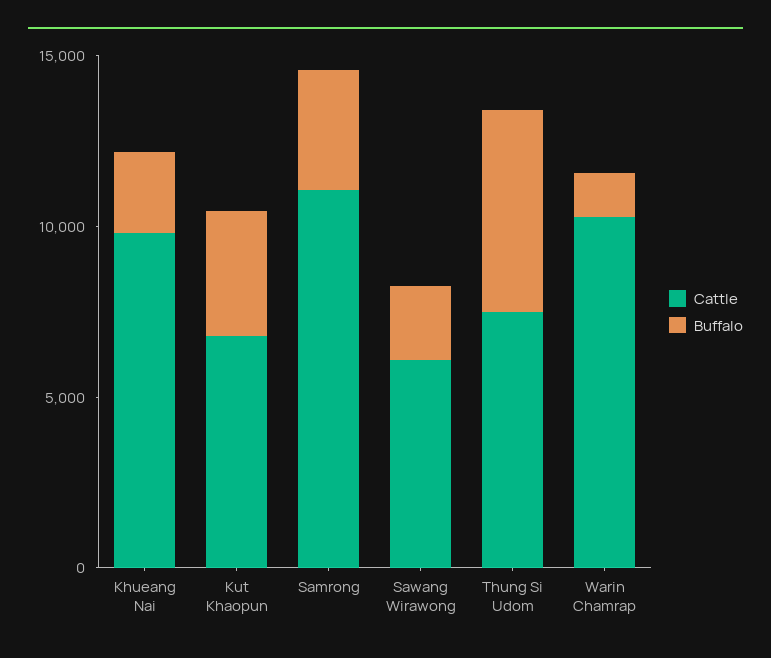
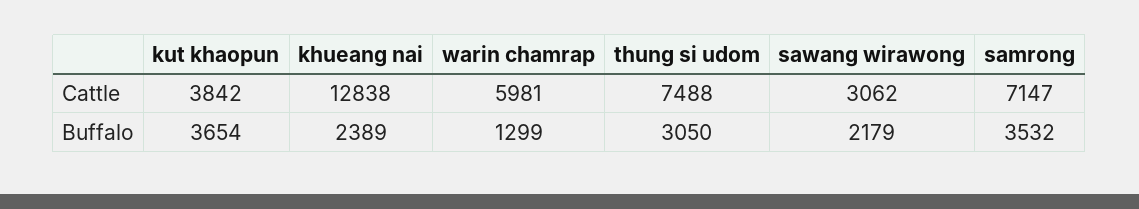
Cattle, Khueang Nai: 10000 -> 12838
Cattle, Kut Khaopun: 7000 -> 3842
Cattle, Samrong: 11000 -> 7147
Cattle, Sawang Wirawong: 6000 -> 3062
Buffalo, Thung Si Udom: 6000 -> 3050
Cattle, Warin Chamrap: 10000 -> 5981

